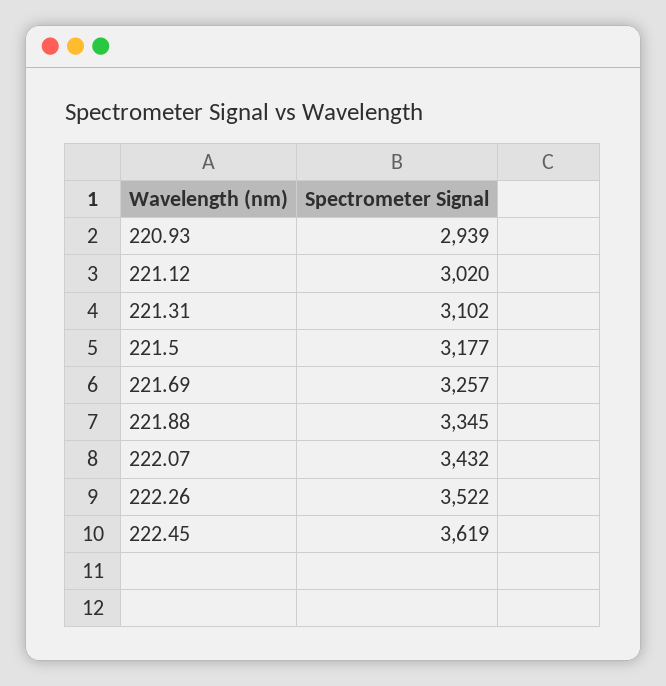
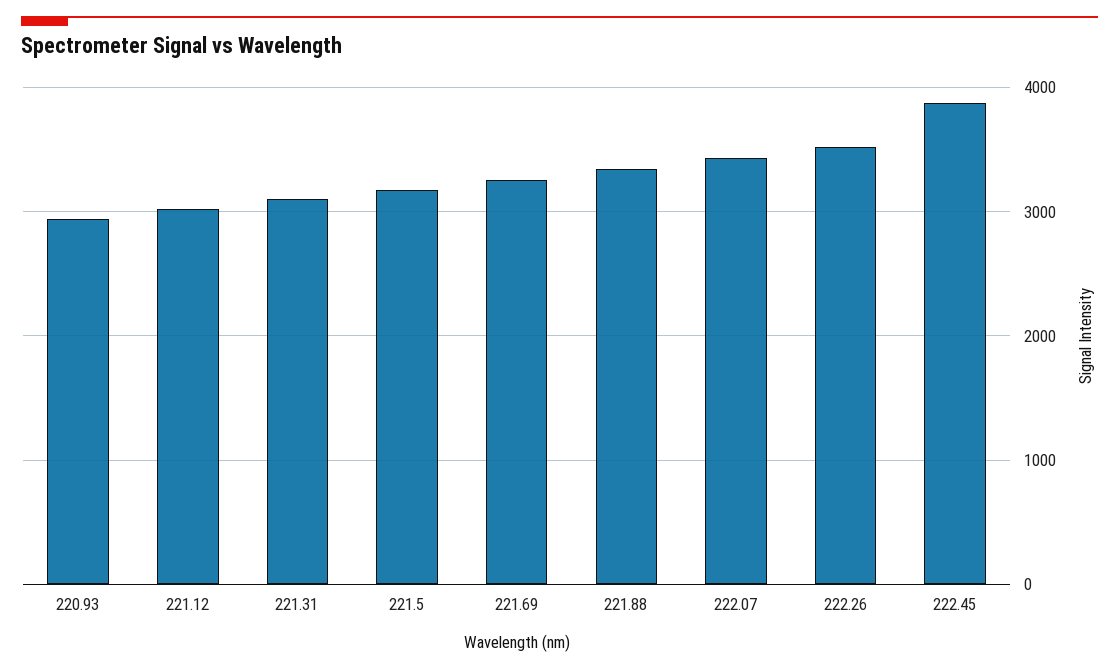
222.45: 3619 -> 3900

